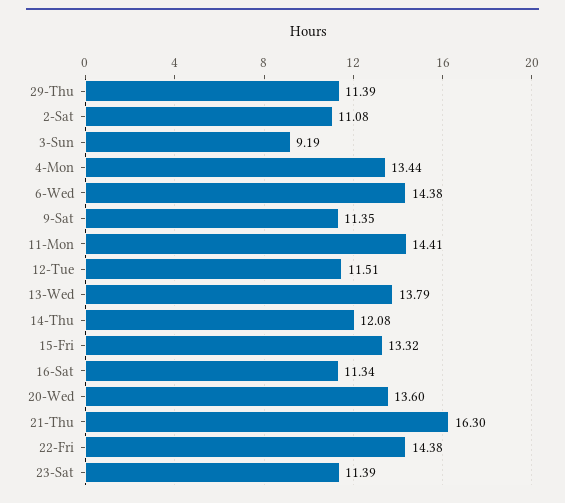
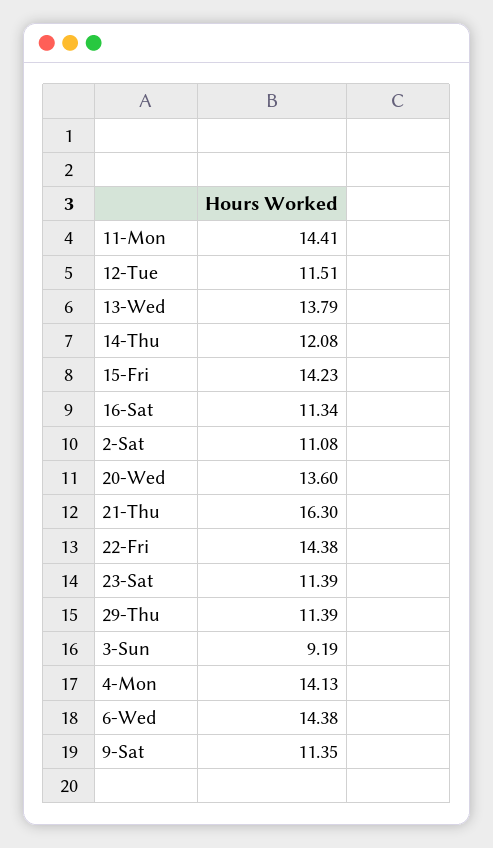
4-Mon: 13.44 -> 14.13
15-Fri: 13.32 -> 14.23

